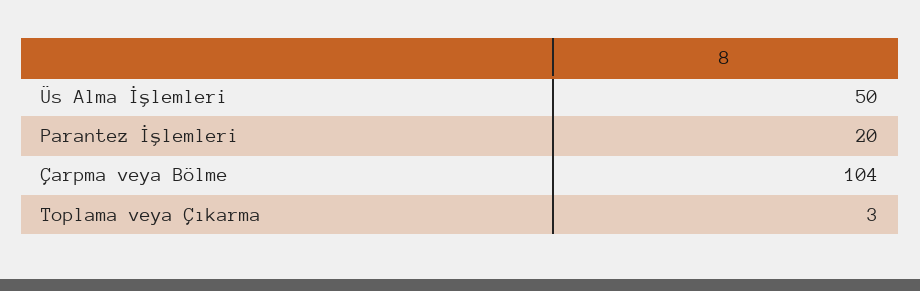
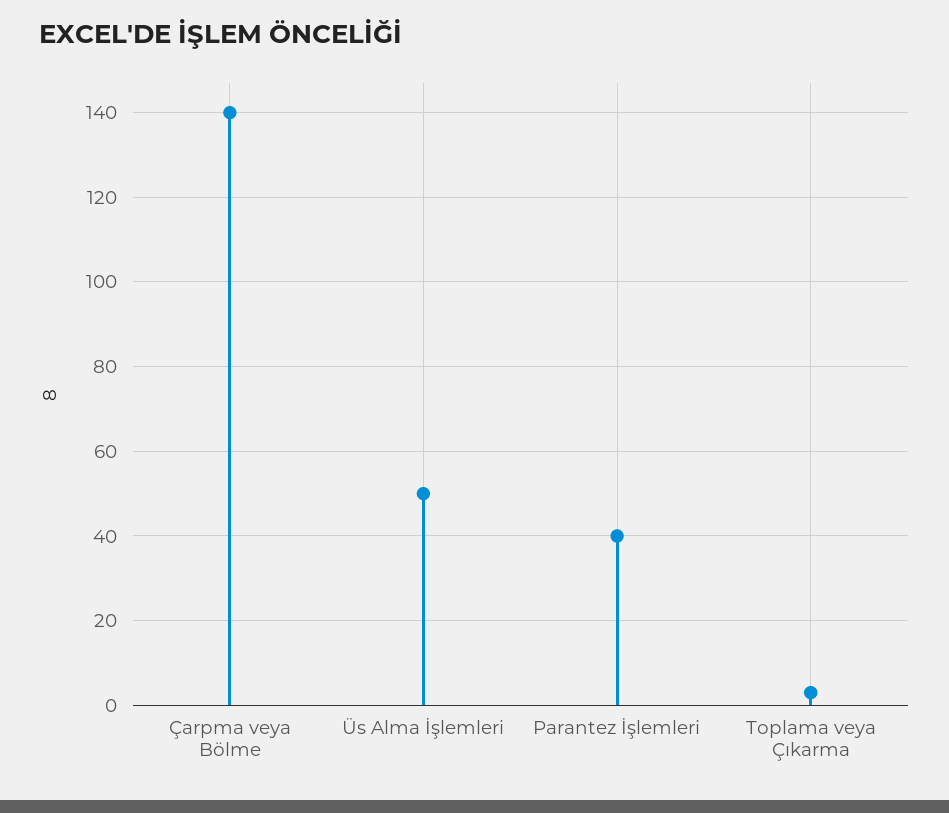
Parantez İşlemleri: 20 -> 40
Çarpma veya Bölme: 104 -> 140

